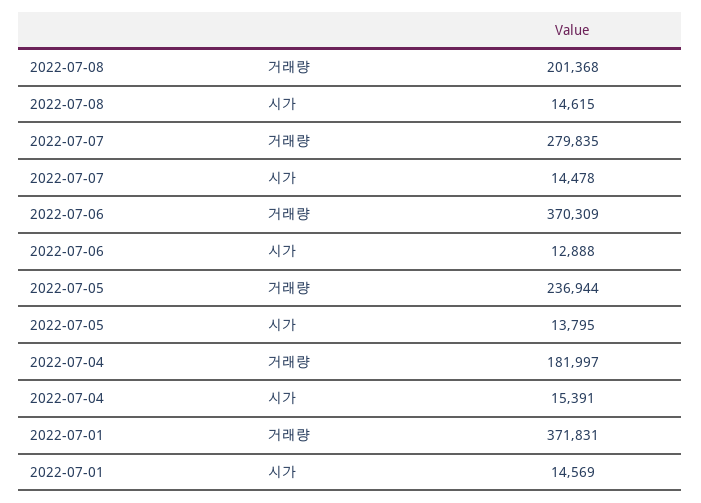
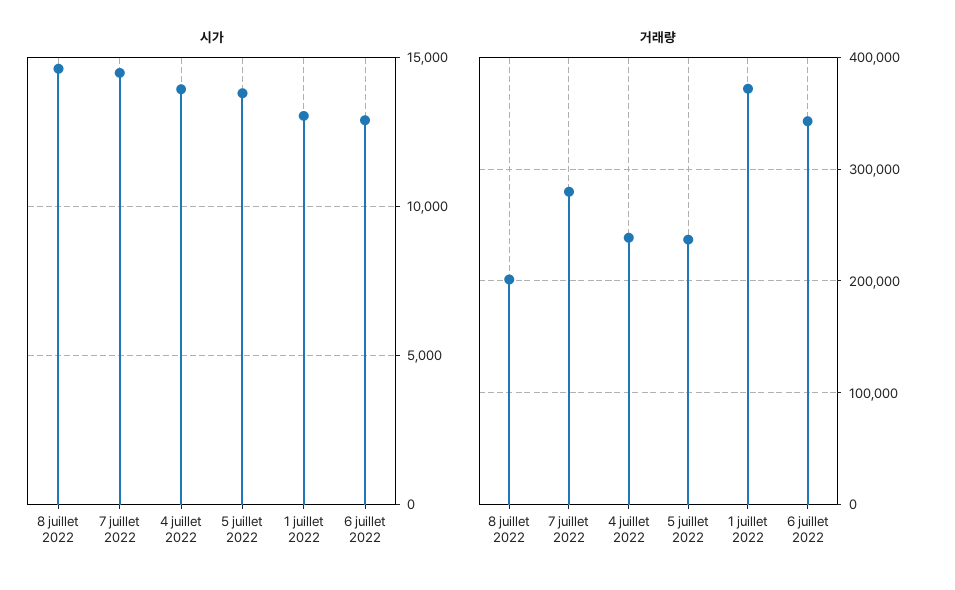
거래량, 2022-07-06: 370309 -> 340000
거래량, 2022-07-04: 181997 -> 240000
시가, 2022-07-04: 15391 -> 14000
시가, 2022-07-01: 14569 -> 13000

